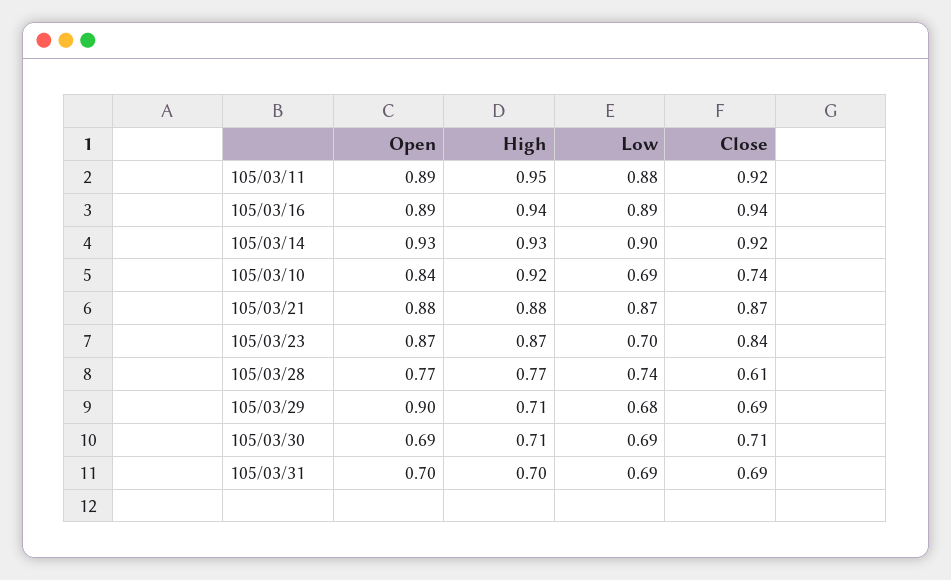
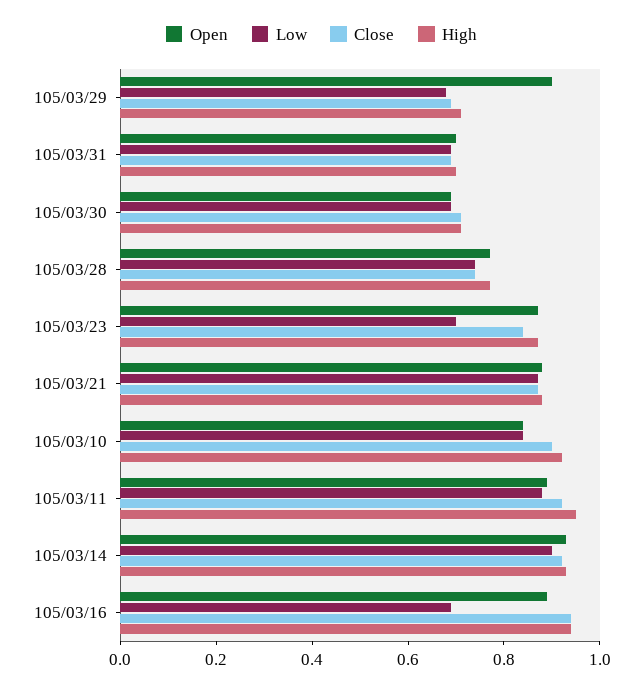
Low, 105/03/16: 0.89 -> 0.7
Low, 105/03/10: 0.69 -> 0.85
Close, 105/03/10: 0.74 -> 0.9
Close, 105/03/28: 0.61 -> 0.75

